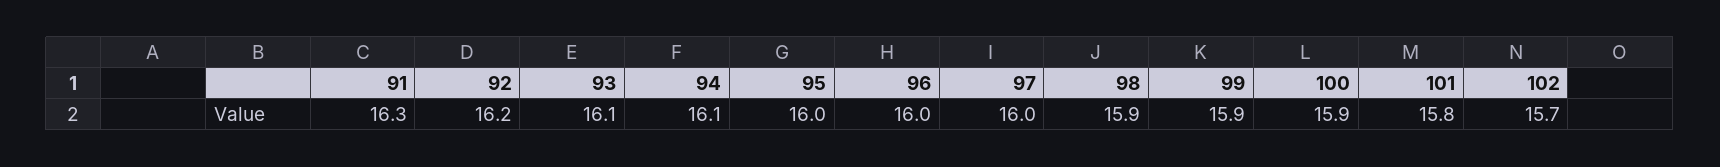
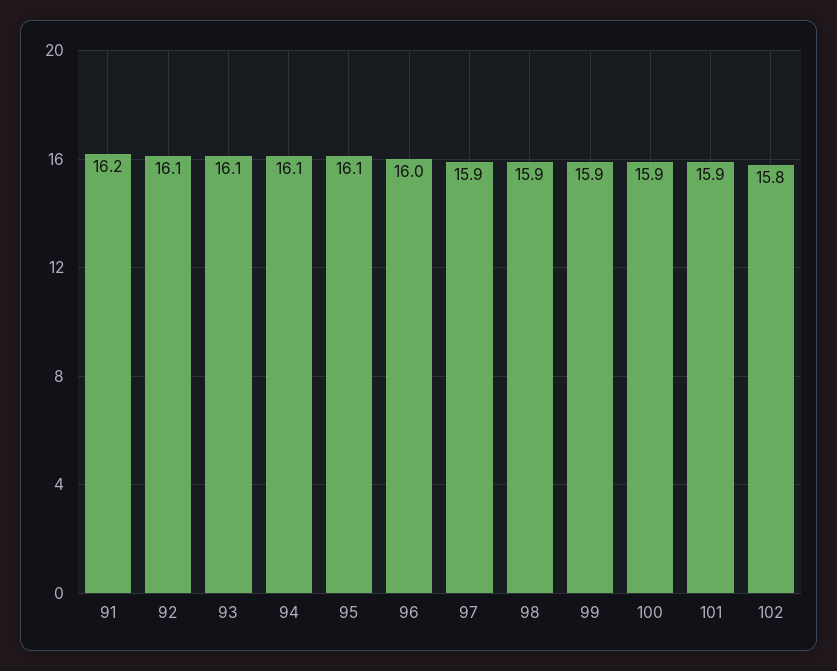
91: 16.3 -> 16.2
92: 16.2 -> 16.1
95: 16 -> 16.1
97: 16 -> 15.9
101: 15.8 -> 15.9
102: 15.7 -> 15.8

